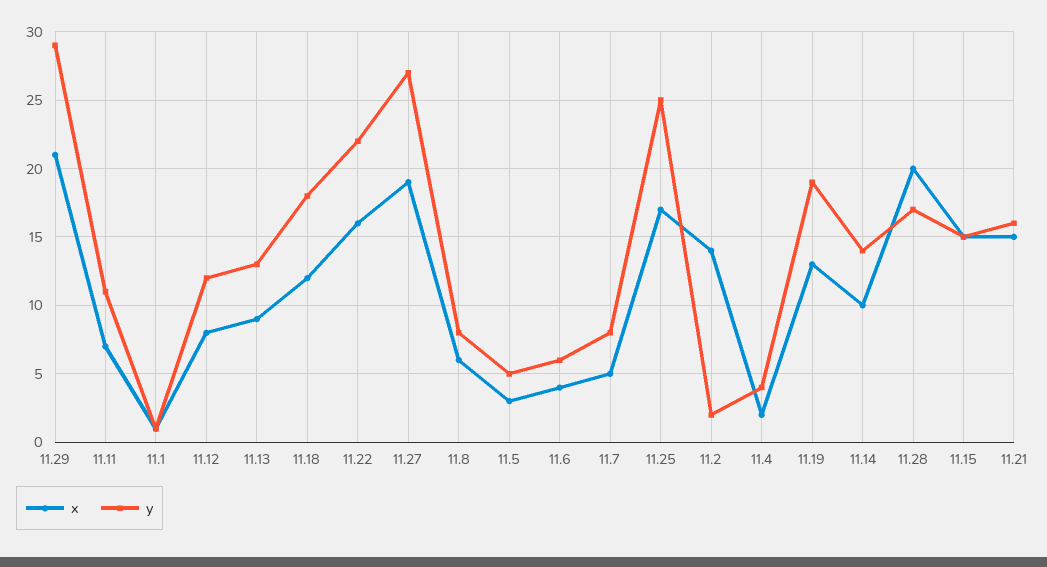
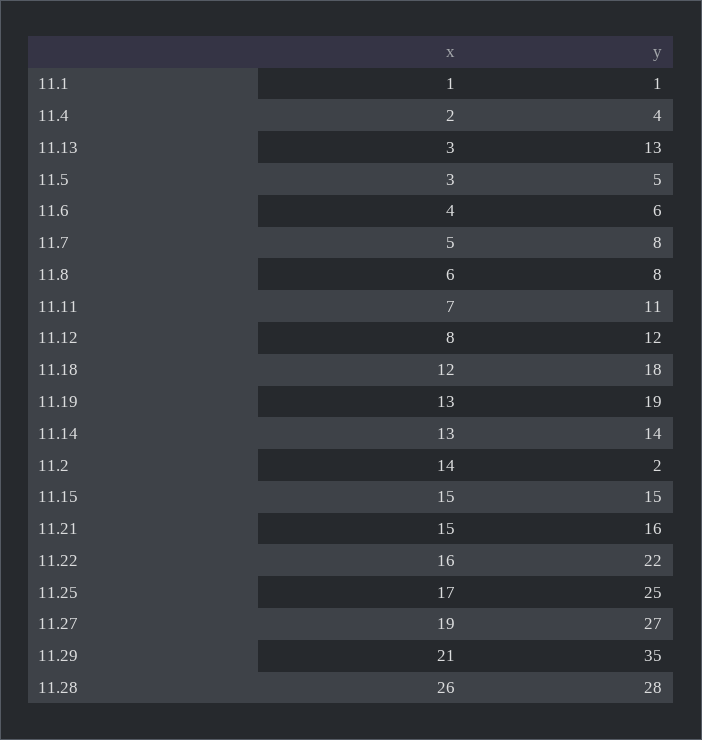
y, 11.29: 29 -> 35
x, 11.13: 9 -> 3
x, 11.14: 10 -> 13
x, 11.28: 20 -> 26
y, 11.28: 17 -> 28

